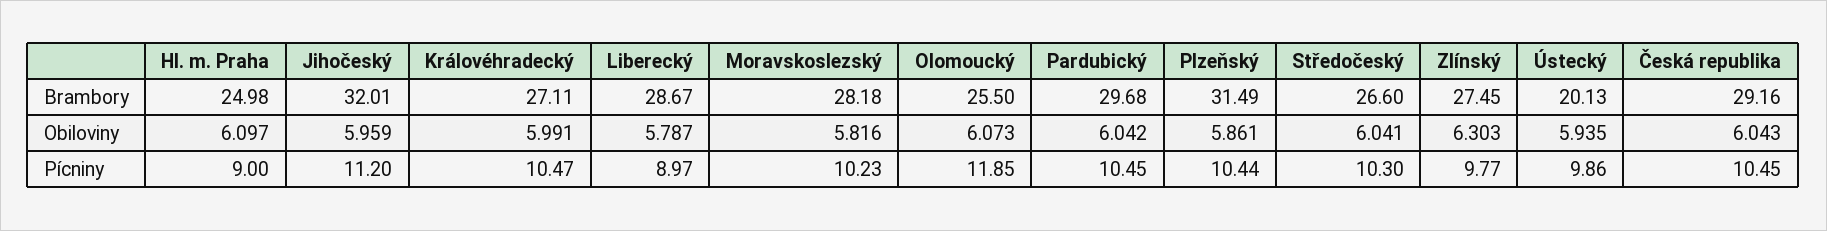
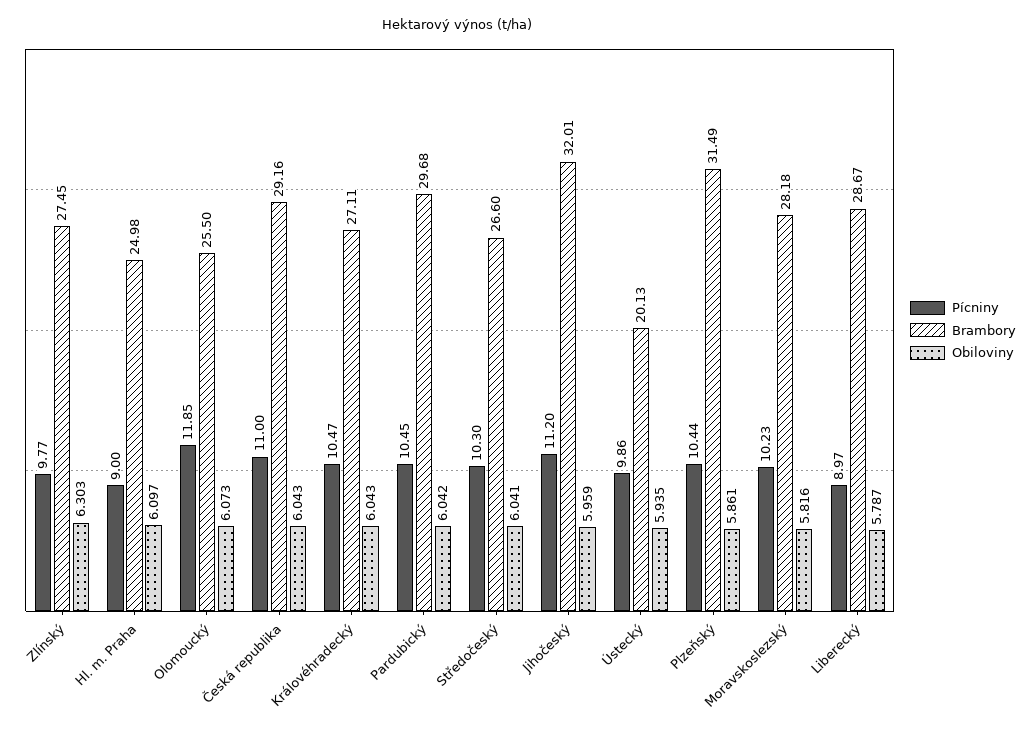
Obiloviny, Královéhradecký: 5.991 -> 6.043
Pícniny, Česká republika: 10.45 -> 11

